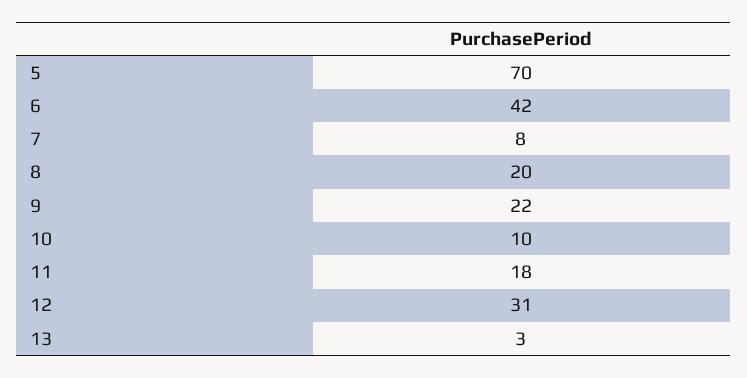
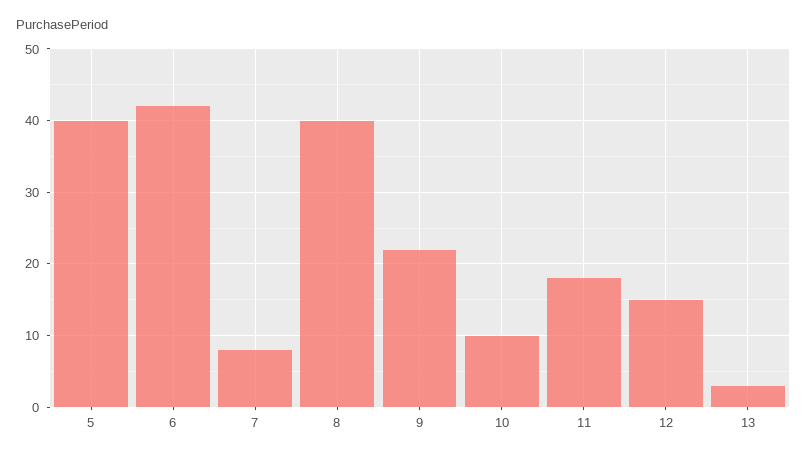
5: 70 -> 40
8: 20 -> 40
12: 31 -> 15

